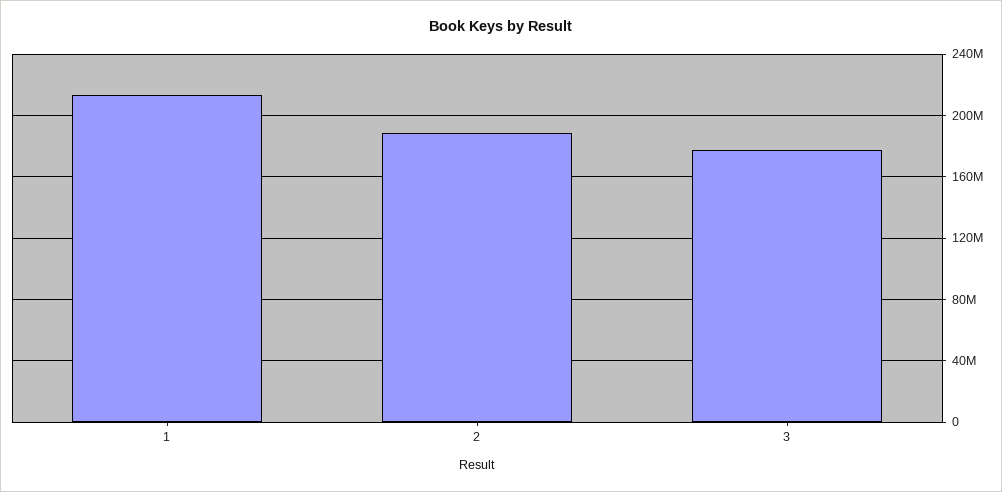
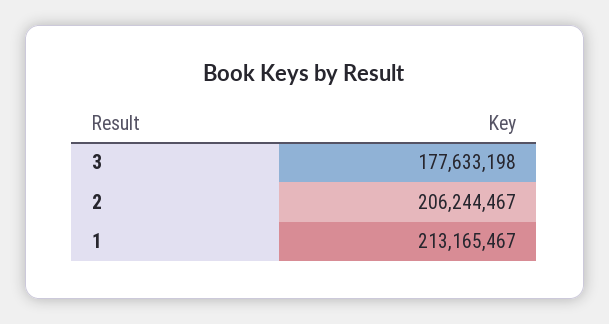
2: 190000000 -> 206244467

